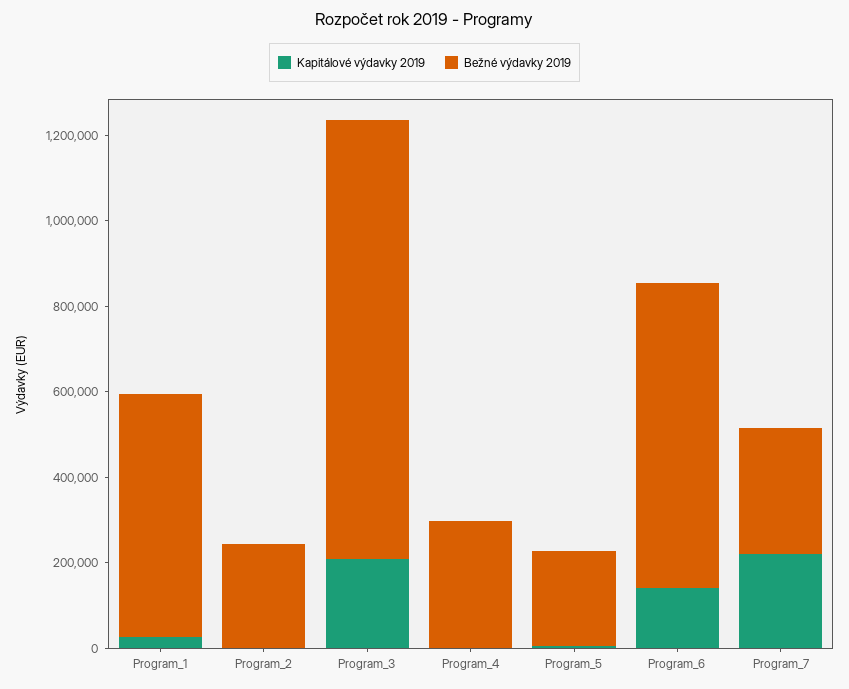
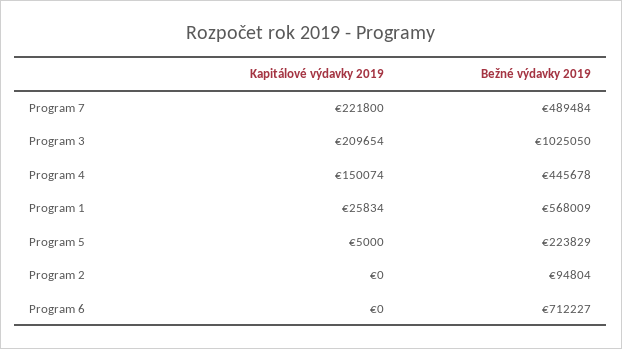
Bežné výdavky 2019, Program_2: 250000 -> 94804
Kapitálové výdavky 2019, Program_4: 0 -> 150074
Bežné výdavky 2019, Program_4: 300000 -> 445678
Kapitálové výdavky 2019, Program_6: 150000 -> 0
Bežné výdavky 2019, Program_7: 300000 -> 489484

